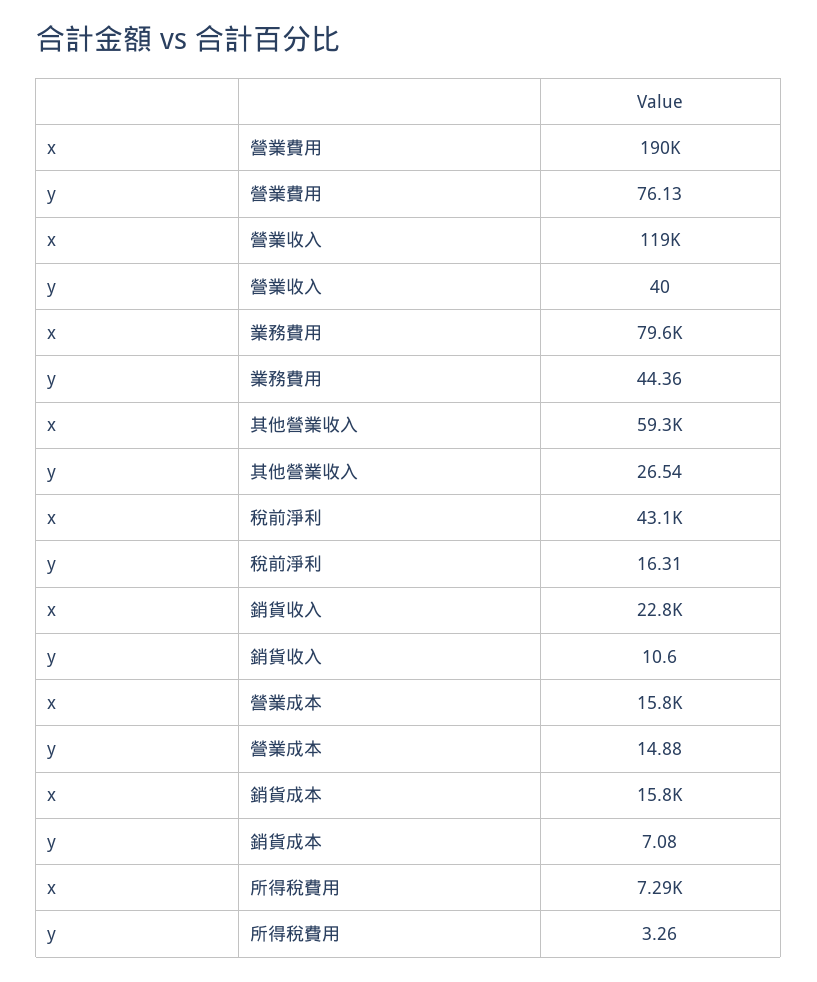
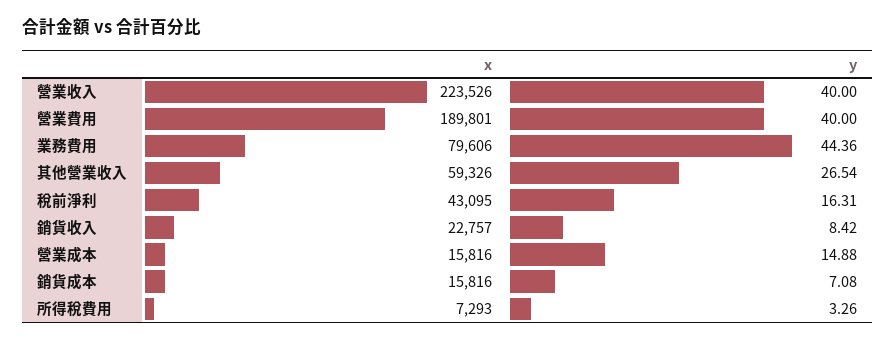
y, 營業費用: 76.13 -> 40
x, 營業收入: 119000 -> 223526
y, 銷貨收入: 10.6 -> 8.42

